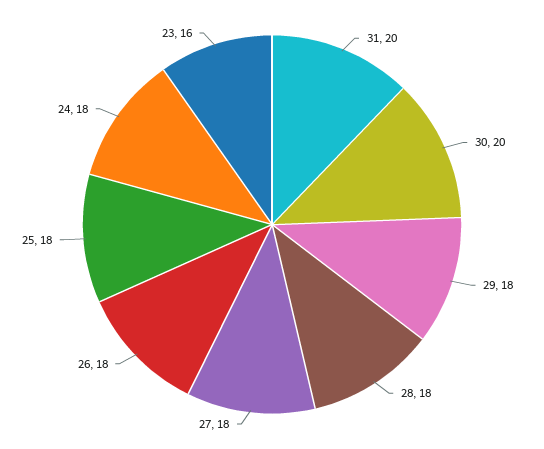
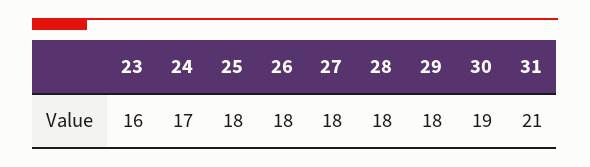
31: 20 -> 21
30: 20 -> 19
24: 18 -> 17

